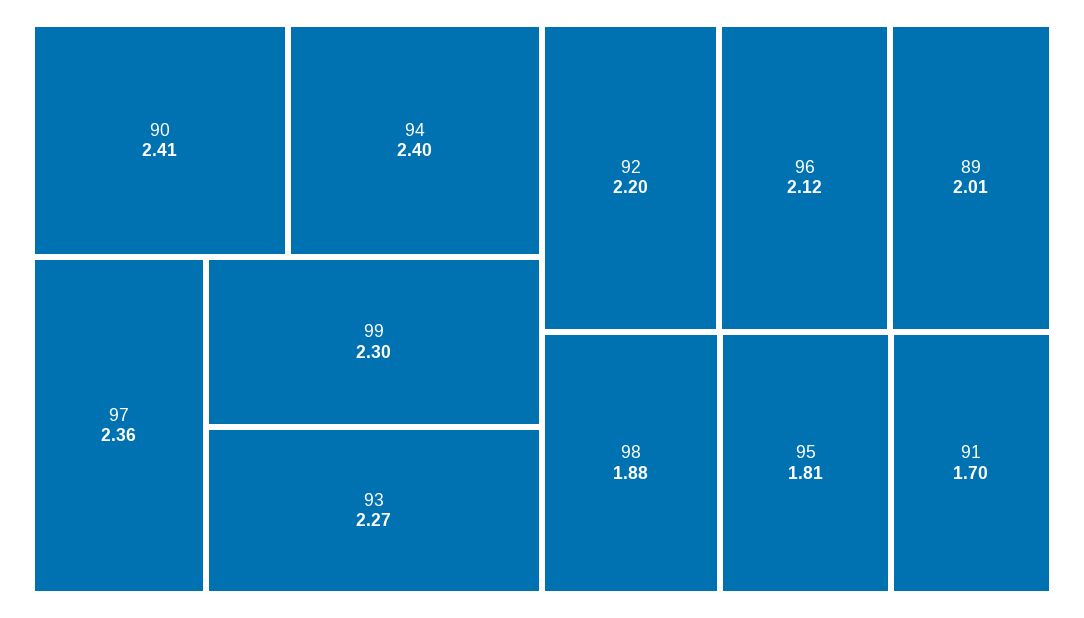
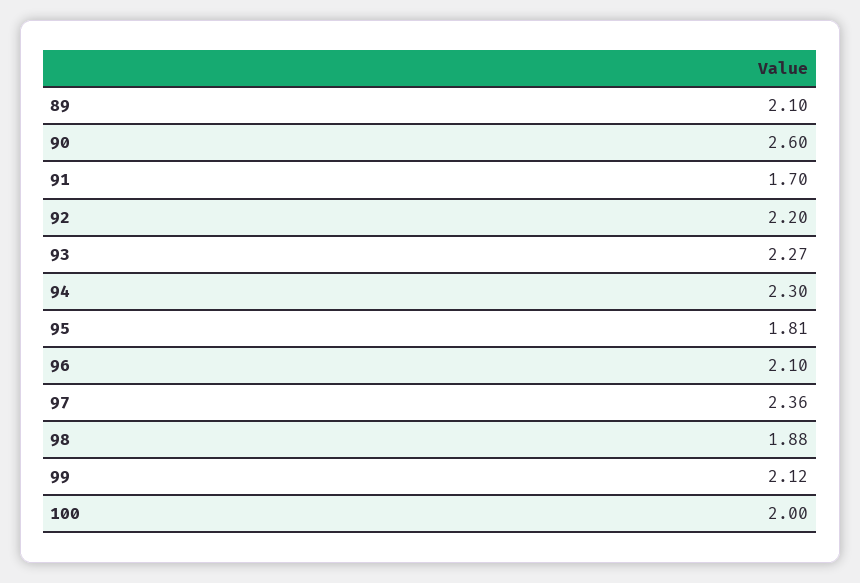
90: 2.41 -> 2.6
94: 2.4 -> 2.3
99: 2.3 -> 2.12
96: 2.12 -> 2.1
89: 2.01 -> 2.1
100: none -> 2

